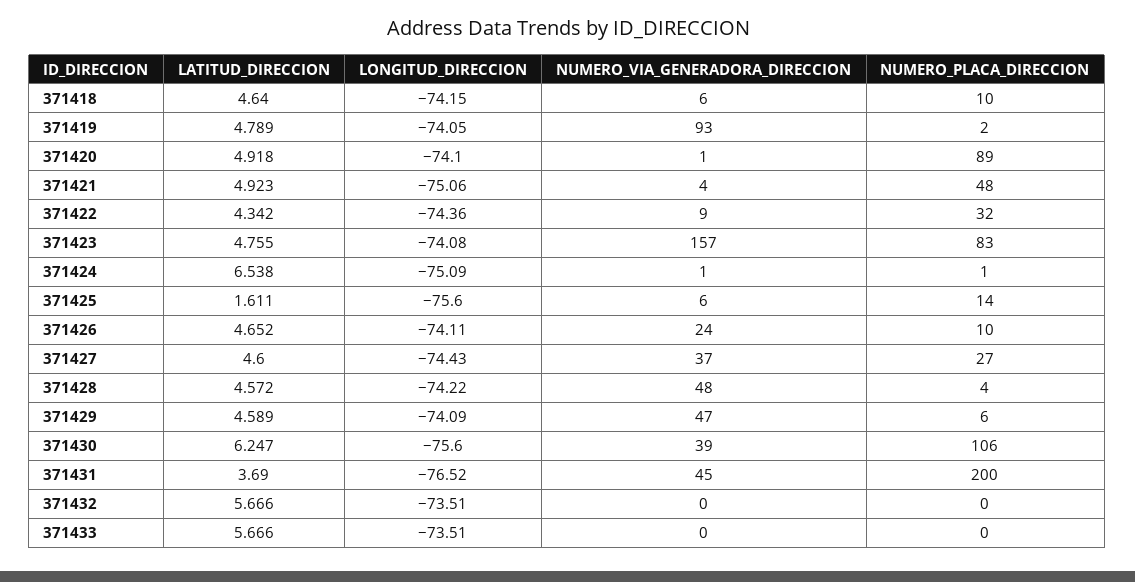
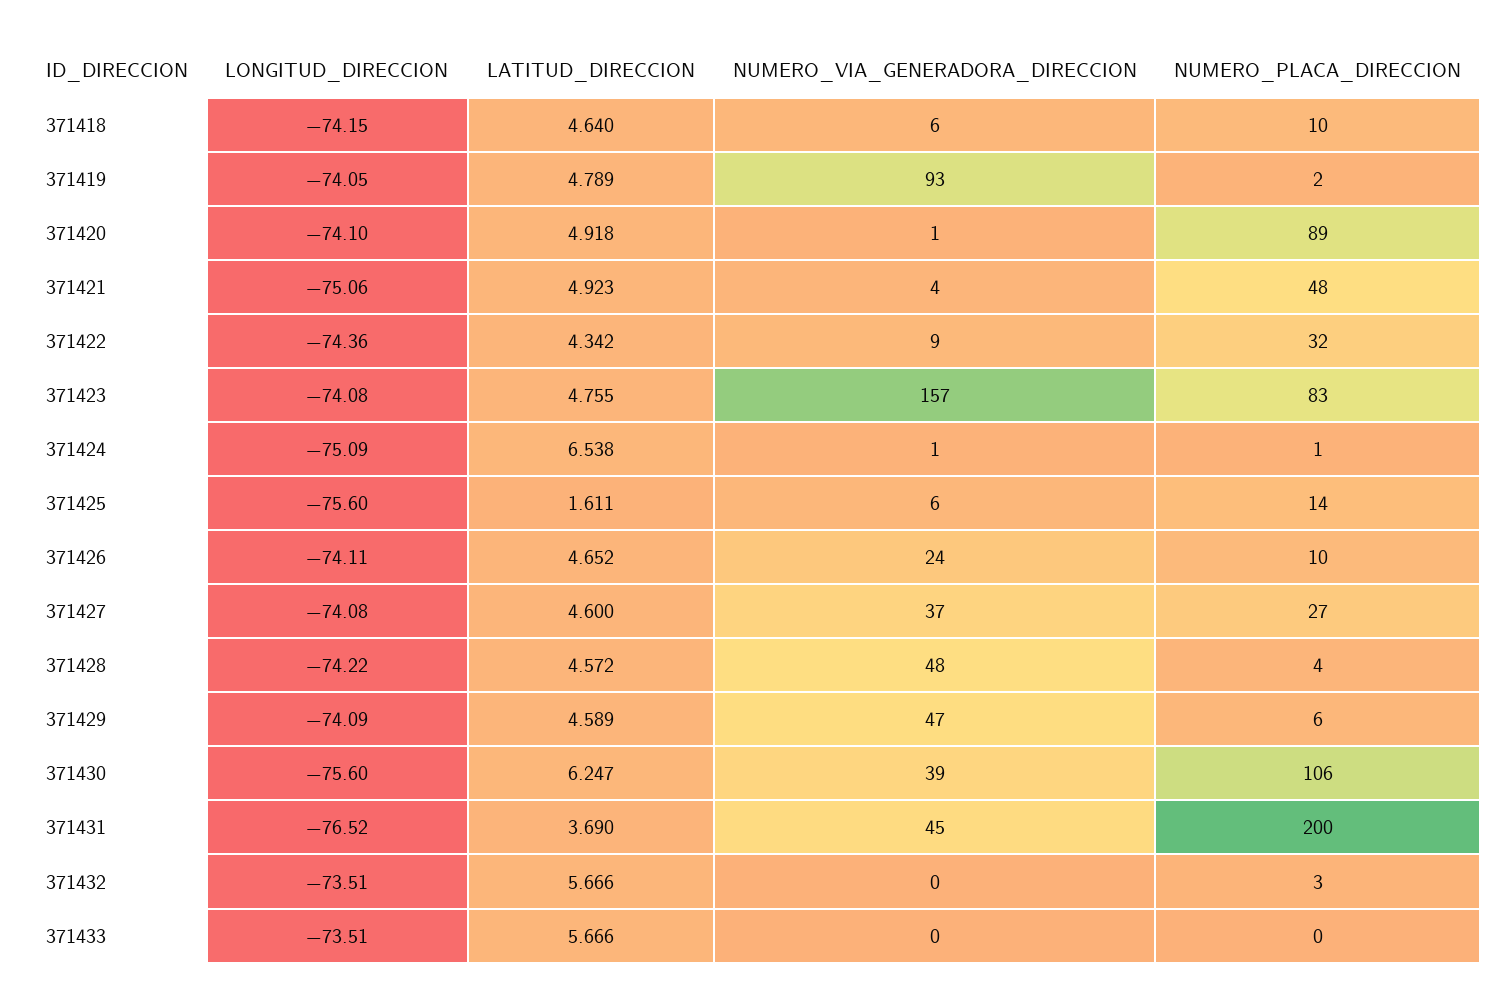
LONGITUD_DIRECCION, 371427: -74.43 -> -74.08
NUMERO_PLACA_DIRECCION, 371432: 0 -> 3

